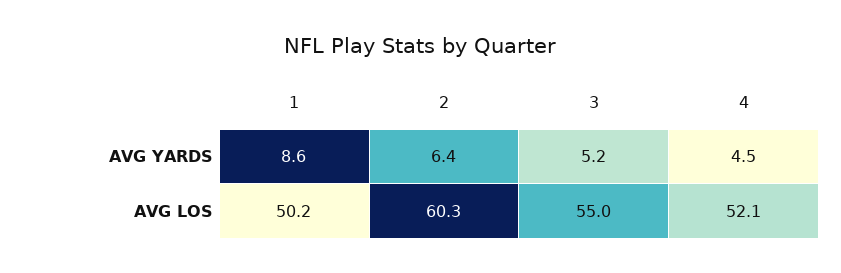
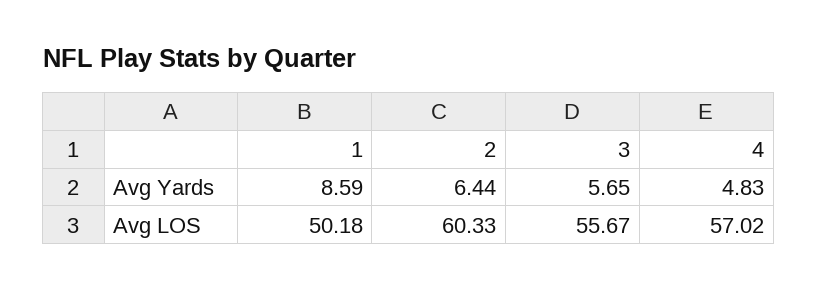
3, AVG YARDS: 5.2 -> 5.65
4, AVG YARDS: 4.5 -> 4.83
3, AVG LOS: 55 -> 55.67
4, AVG LOS: 52.1 -> 57.02

